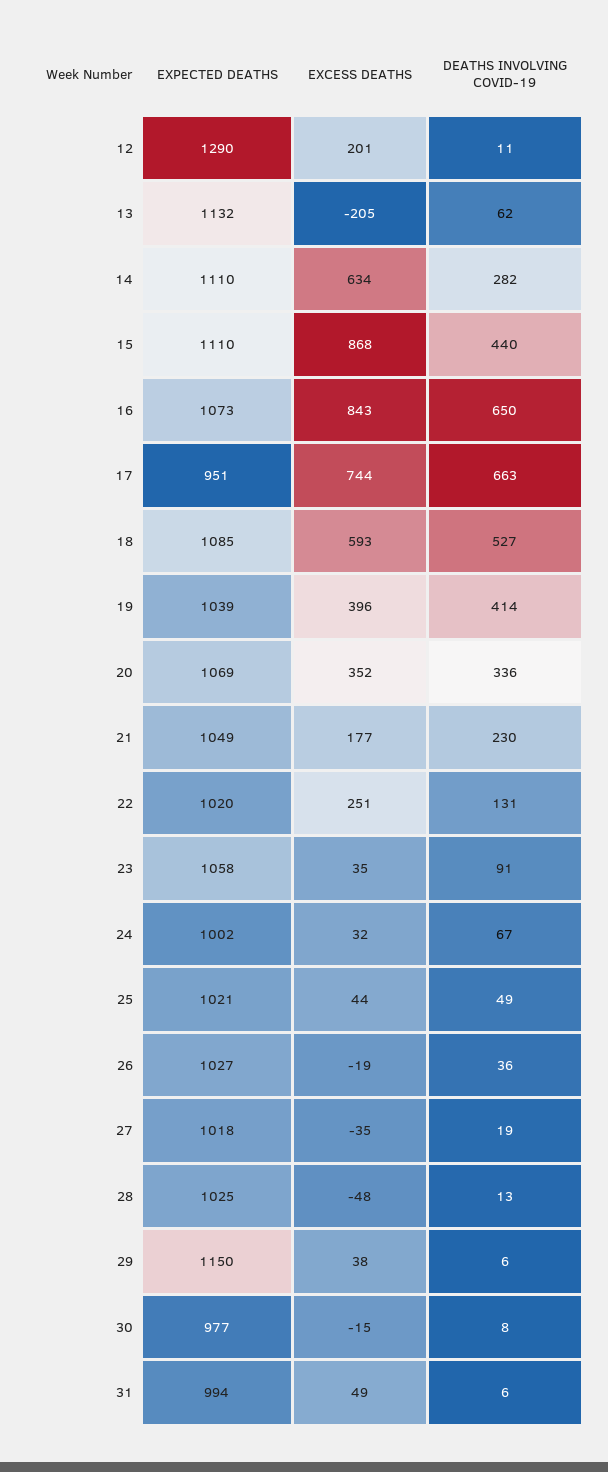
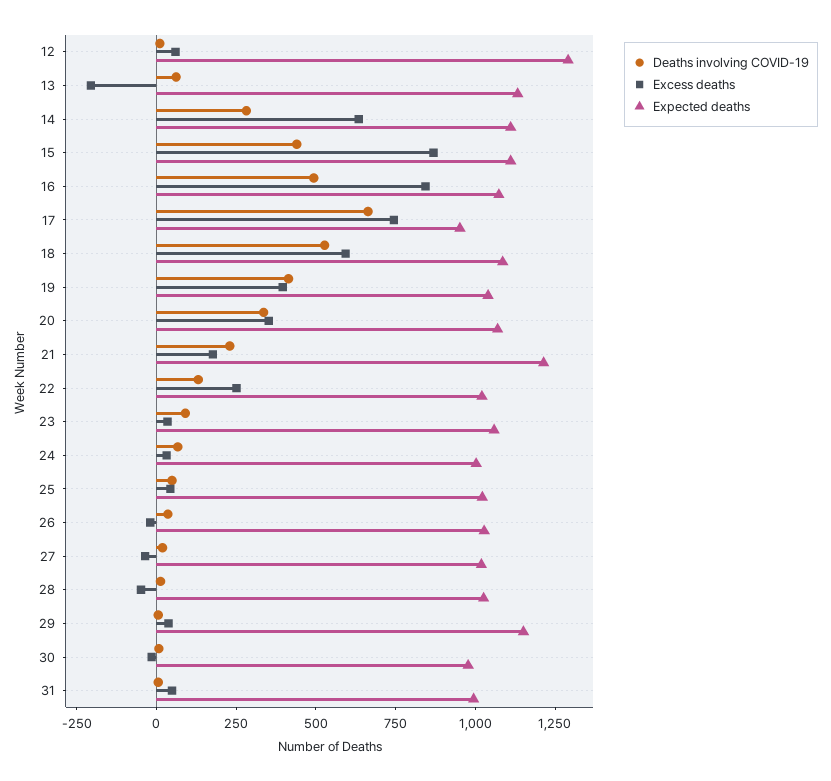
EXCESS DEATHS, 12: 201 -> 50
DEATHS INVOLVING COVID-19, 16: 650 -> 500
EXPECTED DEATHS, 21: 1049 -> 1200

